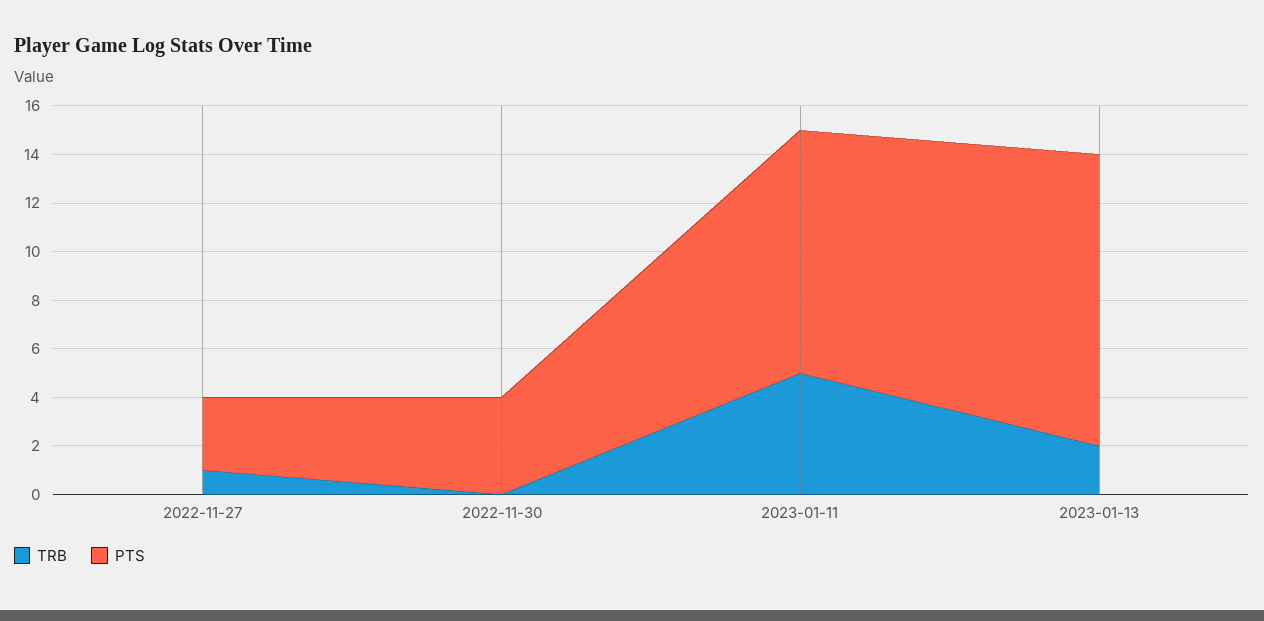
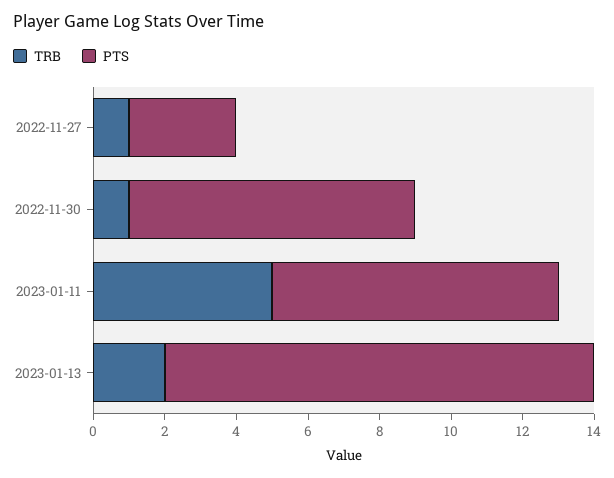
TRB, 2022-11-30: 0 -> 1
PTS, 2022-11-30: 4 -> 8
PTS, 2023-01-11: 10 -> 8

